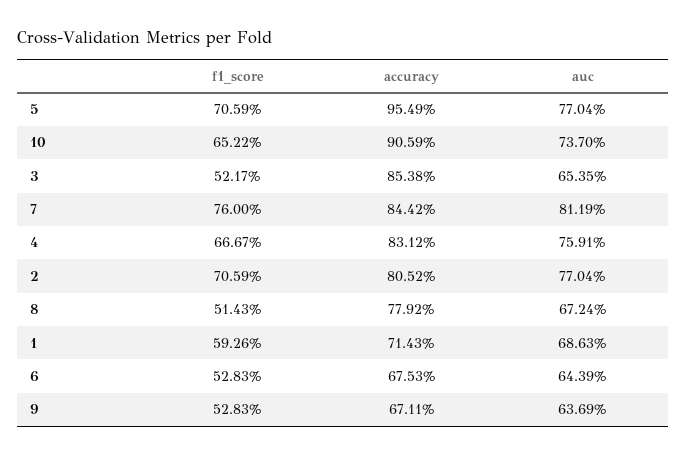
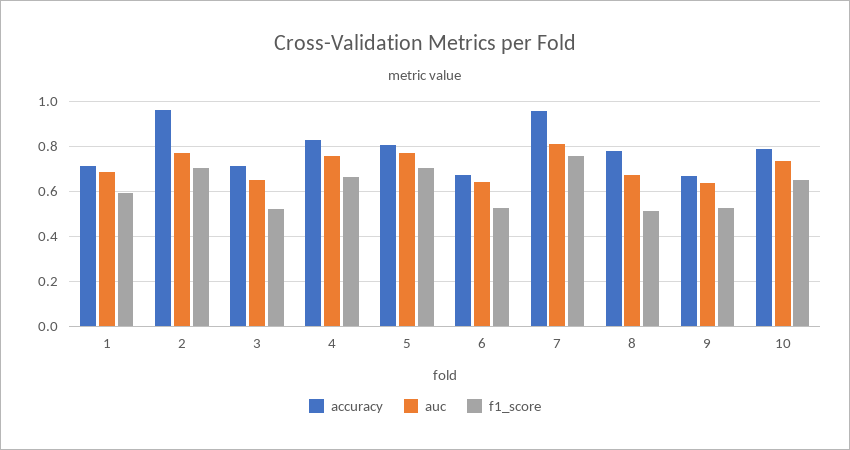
accuracy, 5: 0.9549 -> 0.8
accuracy, 10: 0.9059 -> 0.8
accuracy, 3: 0.8538 -> 0.7
accuracy, 7: 0.8442 -> 0.95
accuracy, 2: 0.8052 -> 0.95

